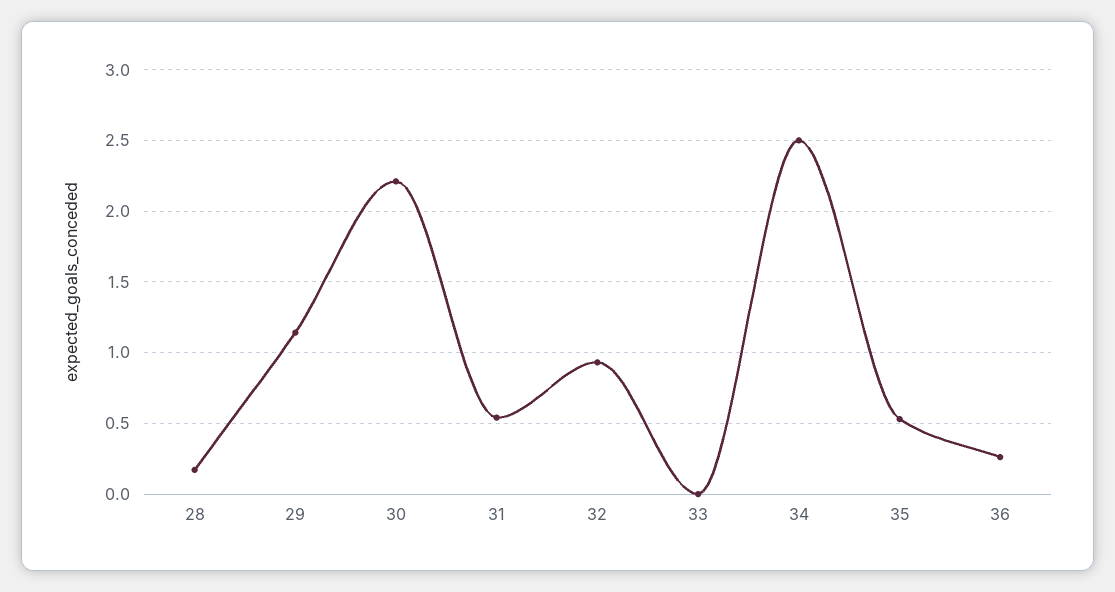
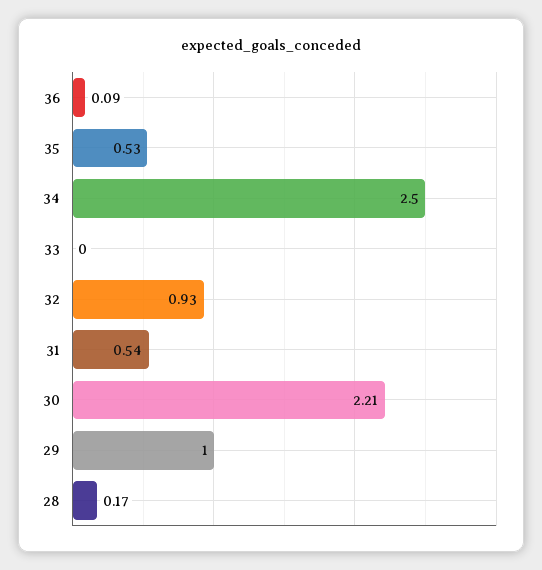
29: 1.15 -> 1
36: 0.25 -> 0.09

